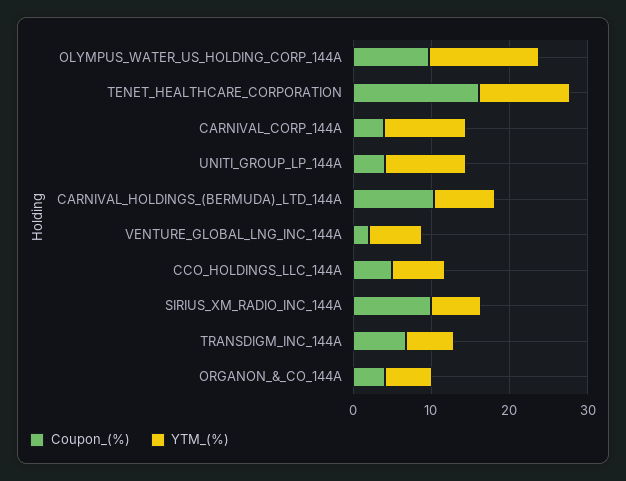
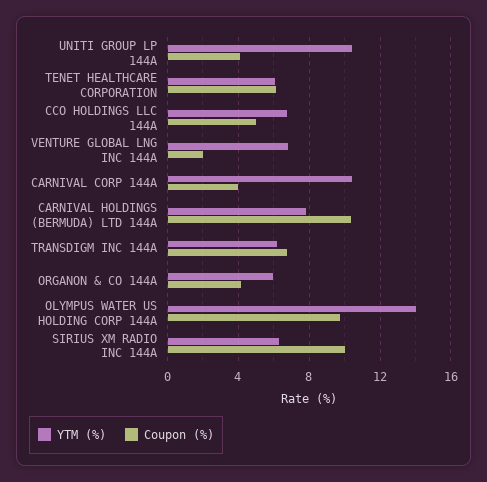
Coupon_(%), TENET_HEALTHCARE_CORPORATION: 16 -> 6
YTM_(%), TENET_HEALTHCARE_CORPORATION: 12 -> 6

